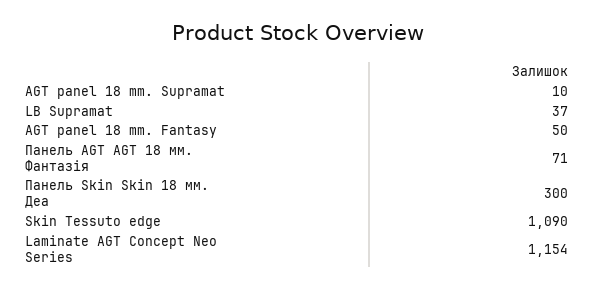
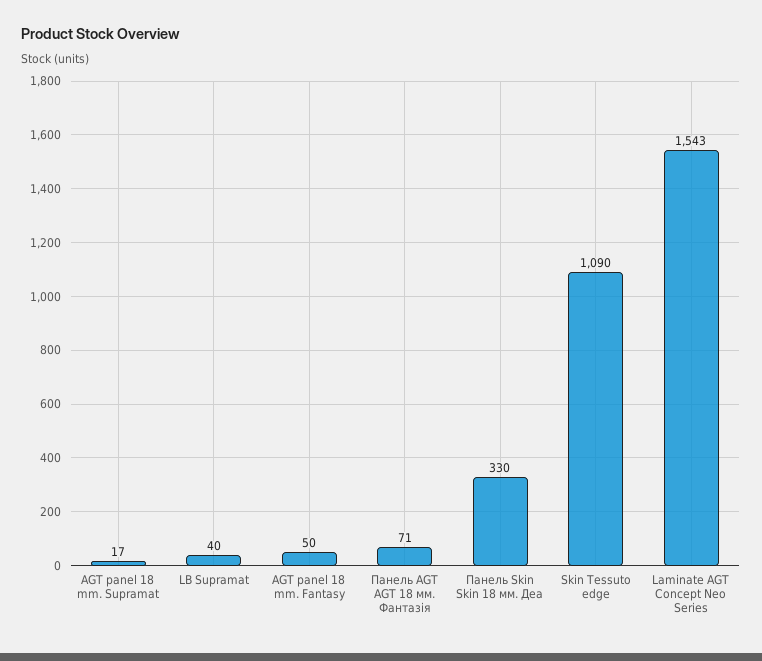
AGT panel 18 mm. Supramat: 10 -> 17
LB Supramat: 37 -> 40
Панель Skin Skin 18 мм. Деа: 300 -> 330
Laminate AGT Concept Neo Series: 1154 -> 1543

